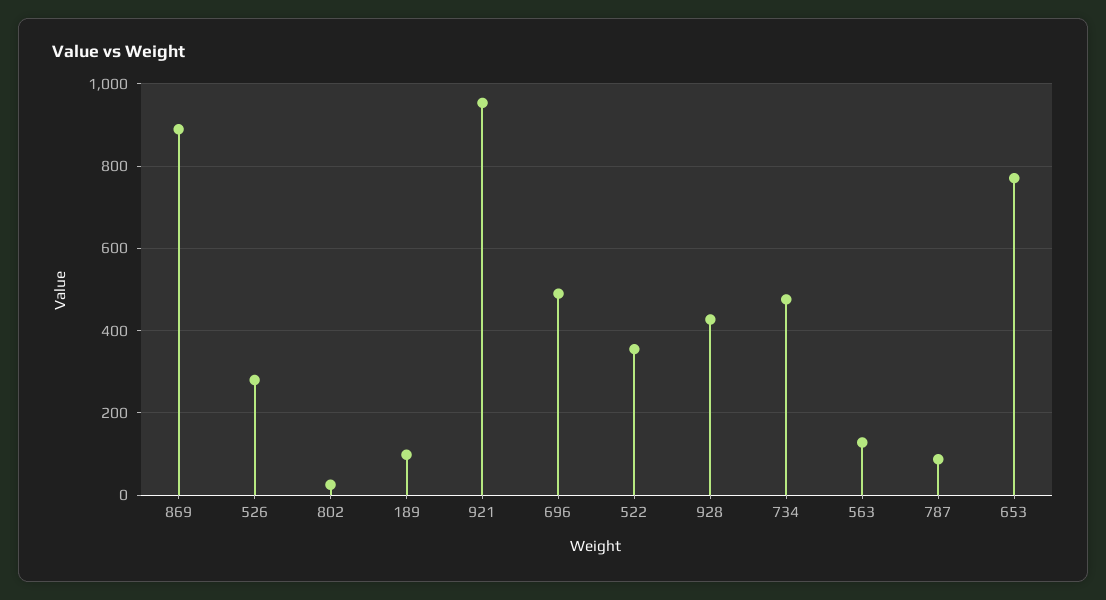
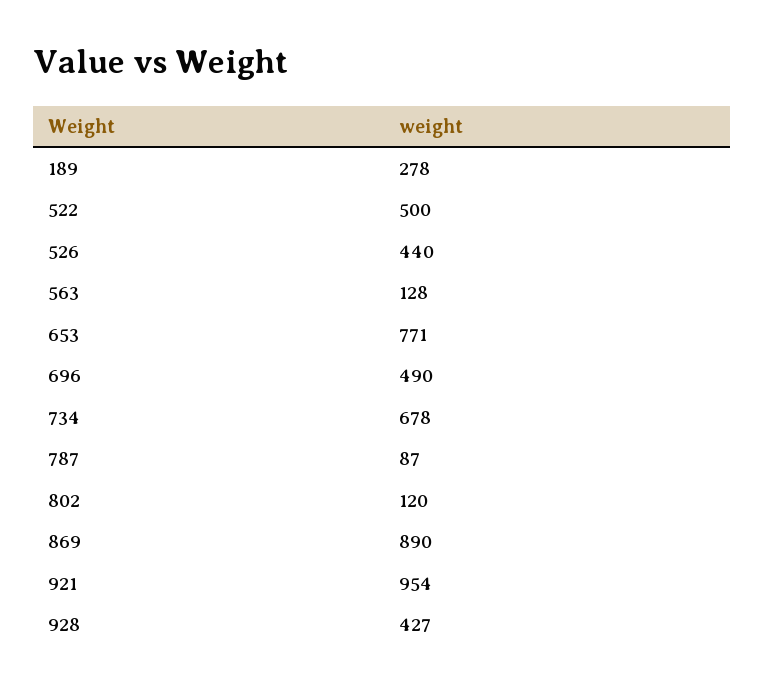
526: 280 -> 440
802: 20 -> 120
189: 100 -> 278
522: 360 -> 500
734: 480 -> 678

